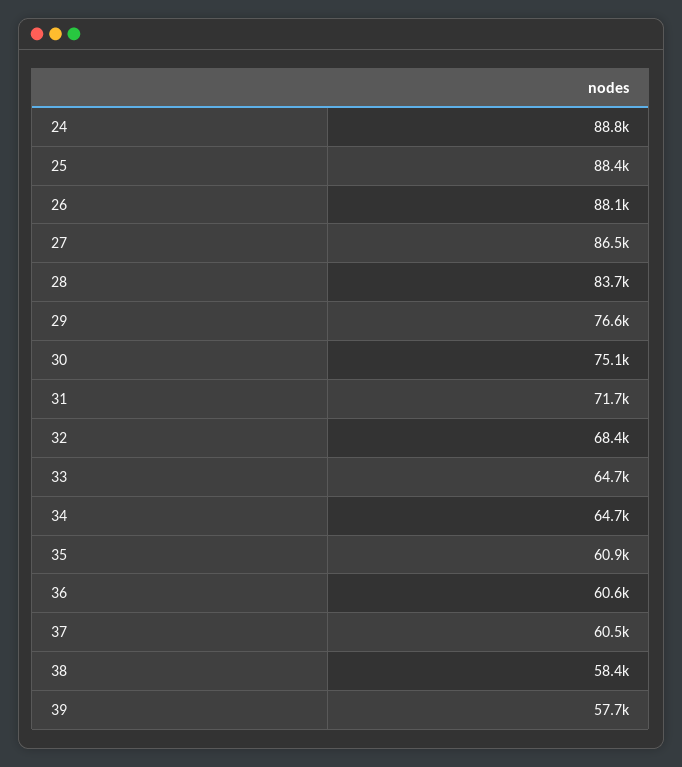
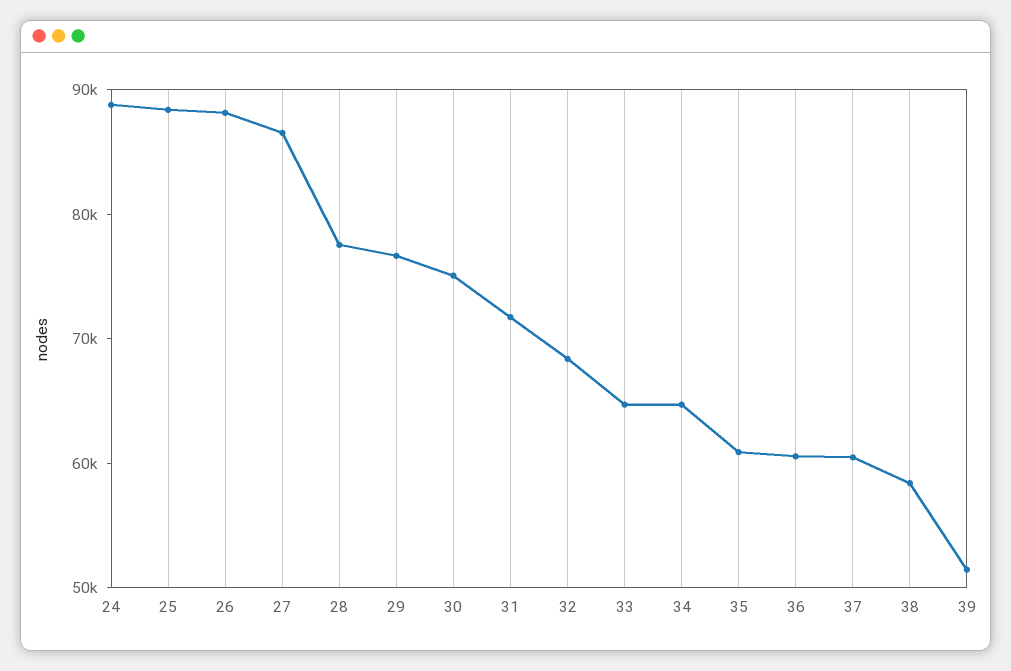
28: 83700 -> 78000
39: 57700 -> 52000

